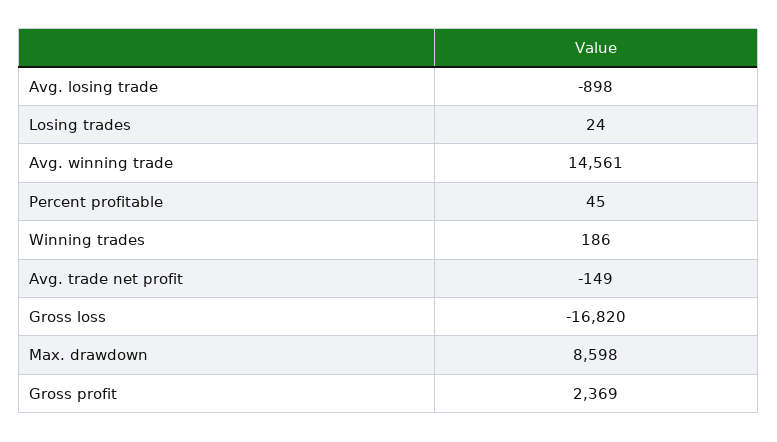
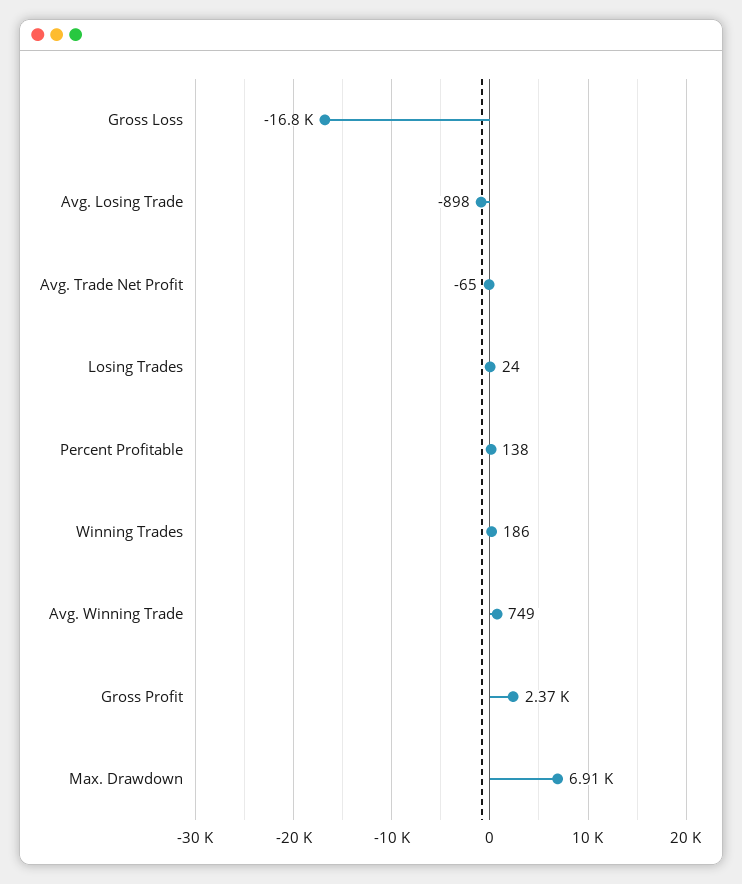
Avg. winning trade: 14561 -> 749
Percent profitable: 45 -> 138
Avg. trade net profit: -149 -> -65
Max. drawdown: 8598 -> 6910

